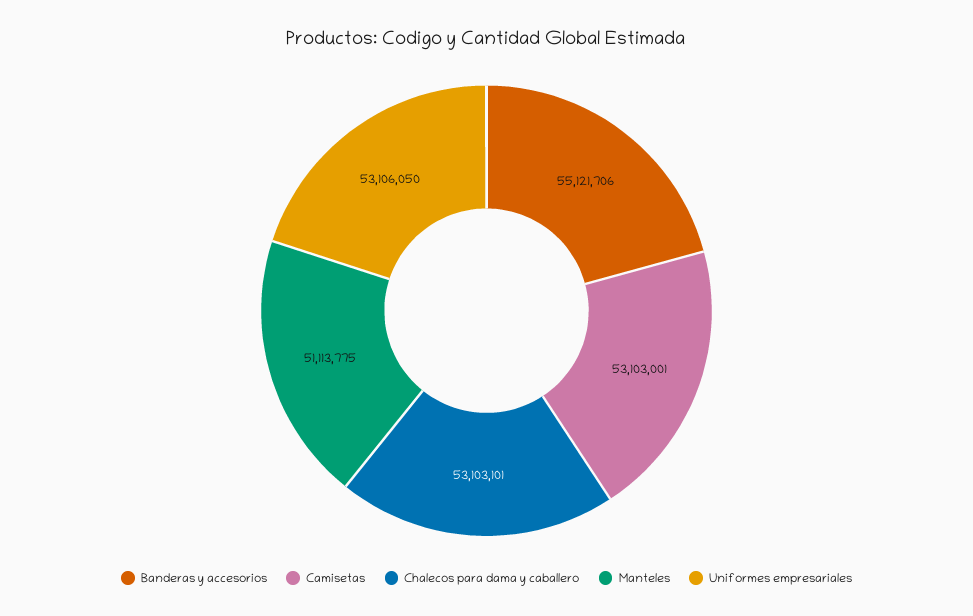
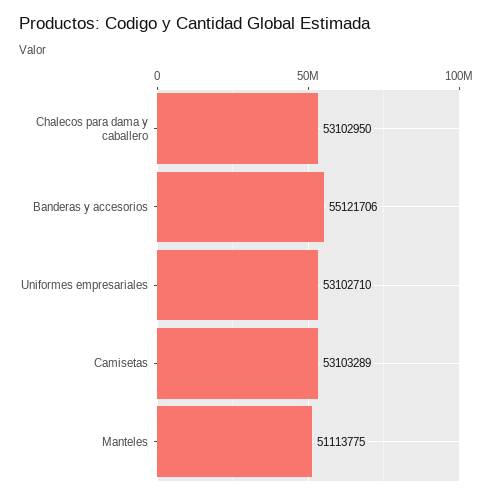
Camisetas: 53103001 -> 53103289
Chalecos para dama y caballero: 53103101 -> 53102950
Uniformes empresariales: 53106050 -> 53102710

